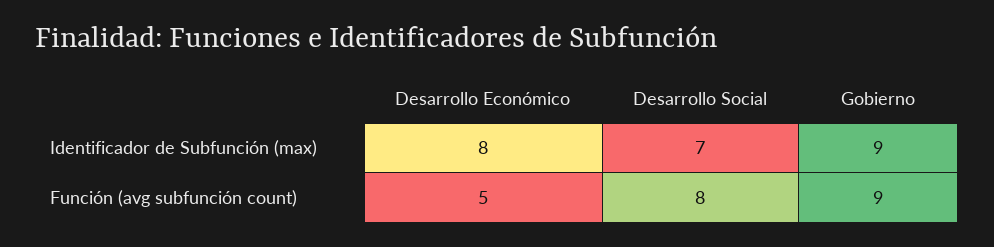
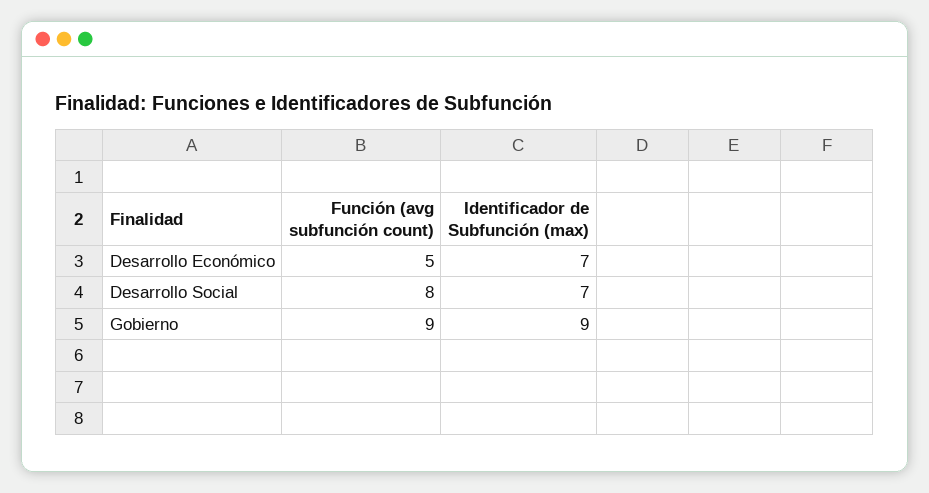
Desarrollo Económico, Identificador de Subfunción (max): 8 -> 7

